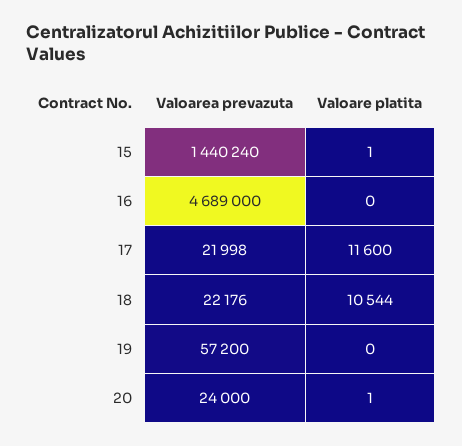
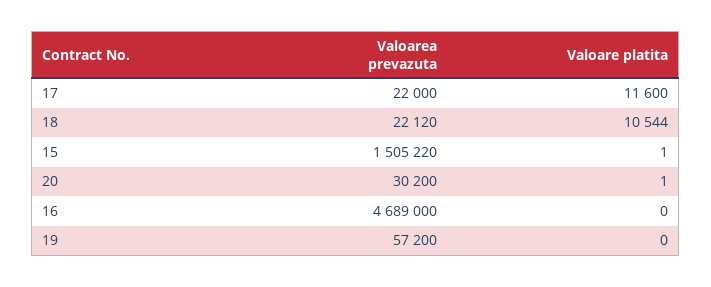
Valoarea prevazuta, 15: 1440240 -> 1505220
Valoarea prevazuta, 17: 21998 -> 22000
Valoarea prevazuta, 18: 22176 -> 22120
Valoarea prevazuta, 20: 24000 -> 30200

